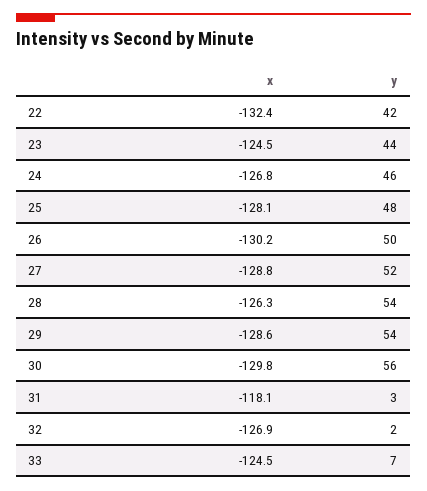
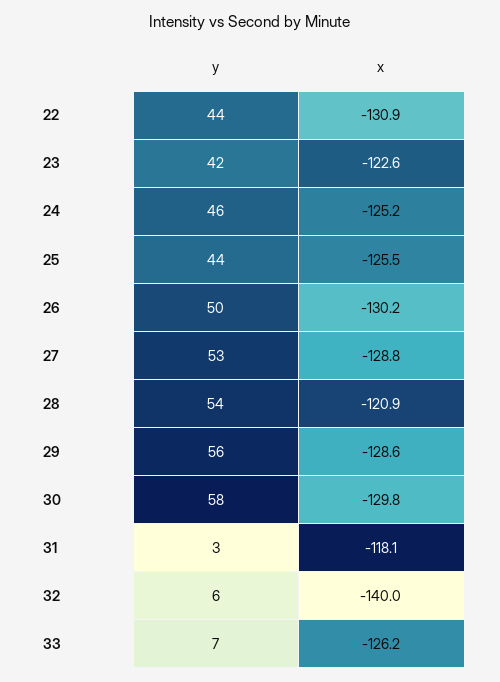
x, 22: -132.4 -> -130.9
y, 22: 42 -> 44
x, 23: -124.5 -> -122.6
y, 23: 44 -> 42
x, 24: -126.8 -> -125.2
x, 25: -128.1 -> -125.5
y, 25: 48 -> 44
y, 27: 52 -> 53
x, 28: -126.3 -> -120.9
y, 29: 54 -> 56
y, 30: 56 -> 58
x, 32: -126.9 -> -140
y, 32: 2 -> 6
x, 33: -124.5 -> -126.2

